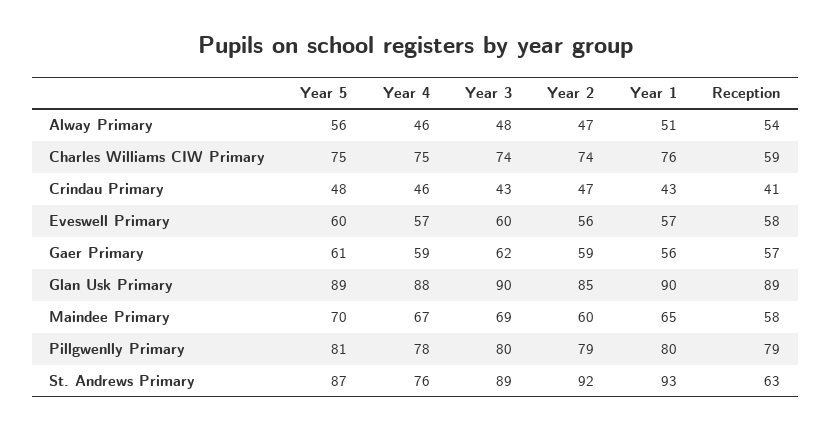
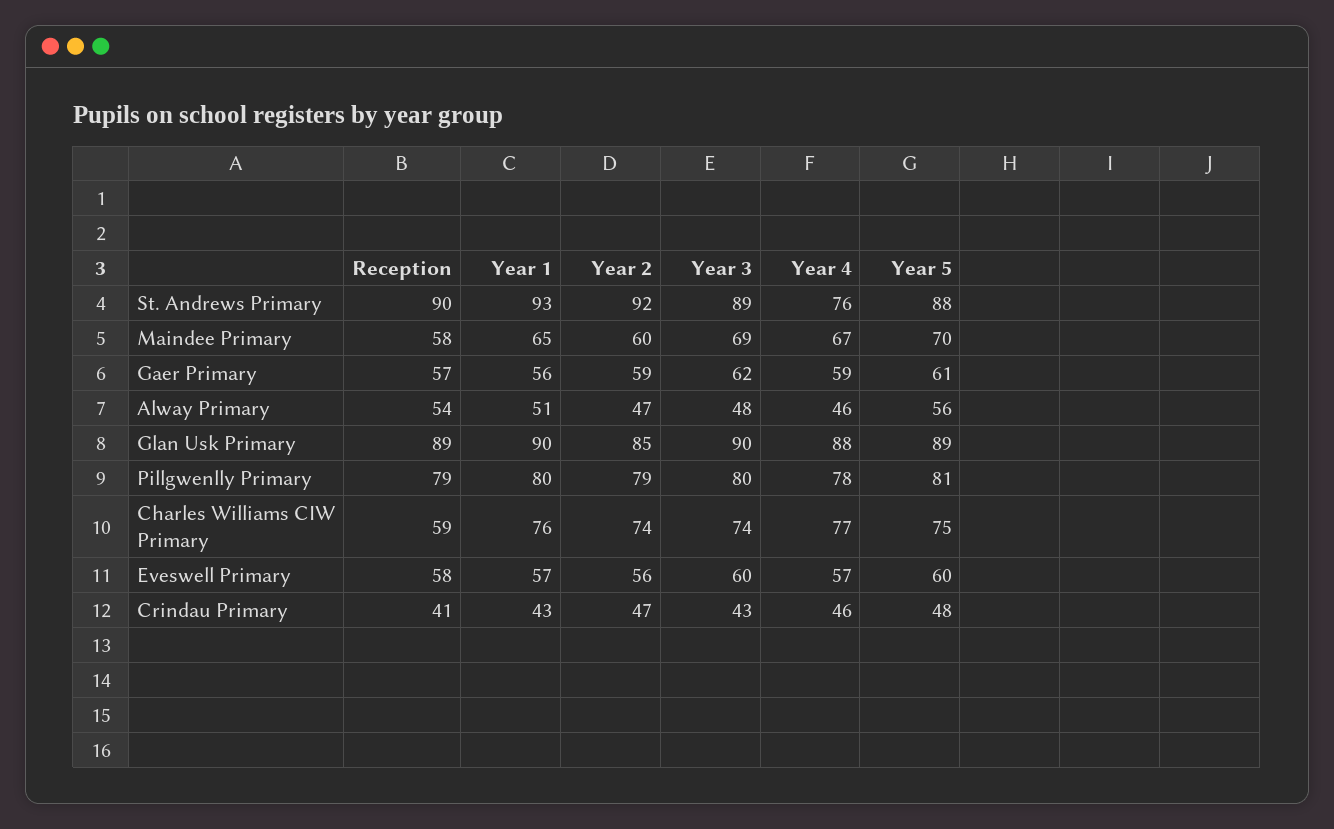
Year 4, Charles Williams CIW Primary: 75 -> 77
Year 5, St. Andrews Primary: 87 -> 88
Reception, St. Andrews Primary: 63 -> 90

